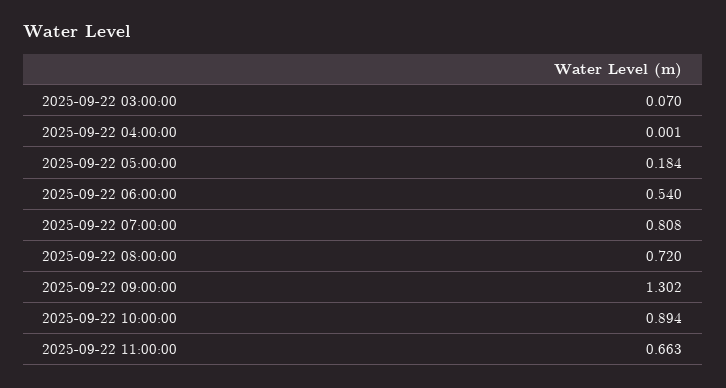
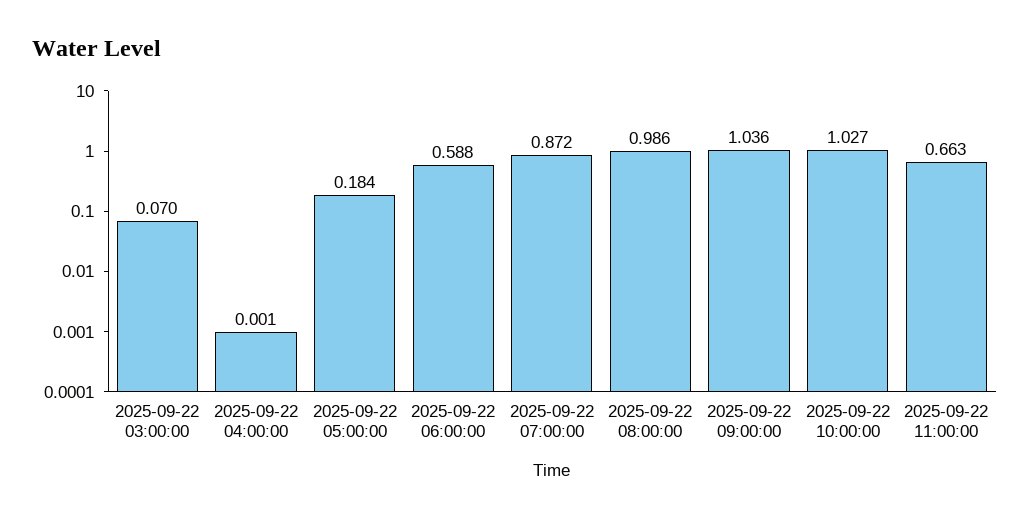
2025-09-22 06:00:00: 0.54 -> 0.588
2025-09-22 07:00:00: 0.808 -> 0.872
2025-09-22 08:00:00: 0.72 -> 0.986
2025-09-22 09:00:00: 1.302 -> 1.036
2025-09-22 10:00:00: 0.894 -> 1.027

